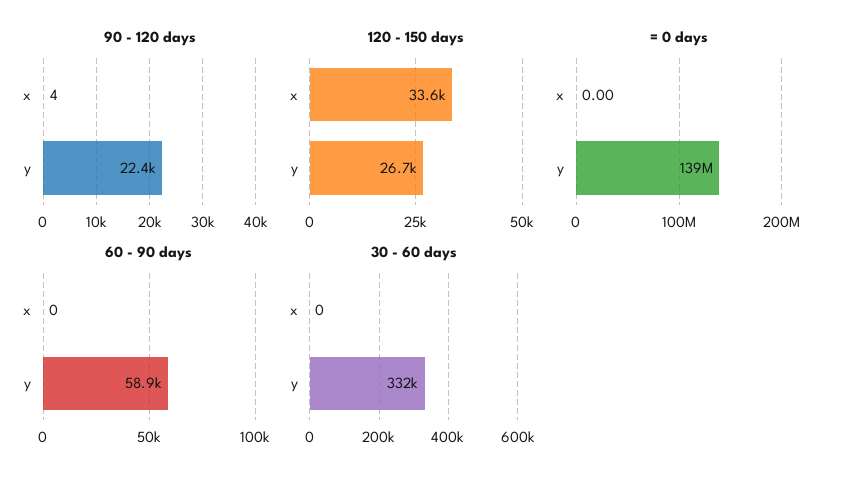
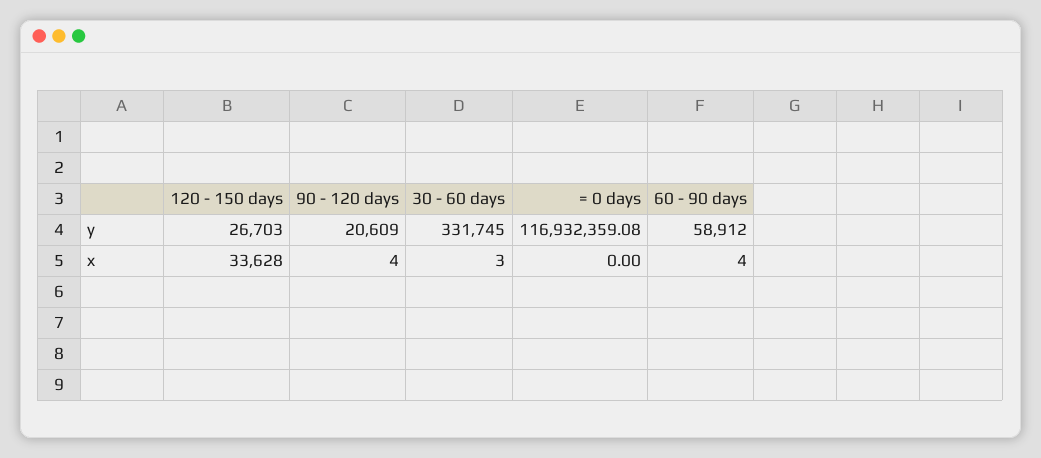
90 - 120 days, y: 22400 -> 20609
= 0 days, y: 139000000 -> 116932359.08
60 - 90 days, x: 0 -> 4
30 - 60 days, x: 0 -> 3

